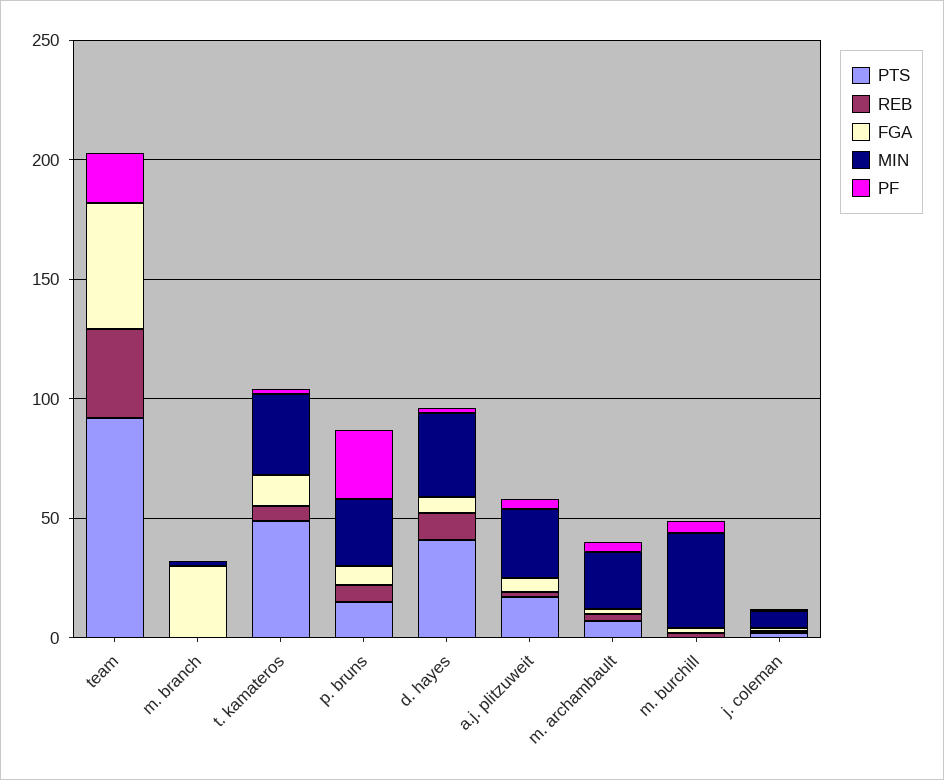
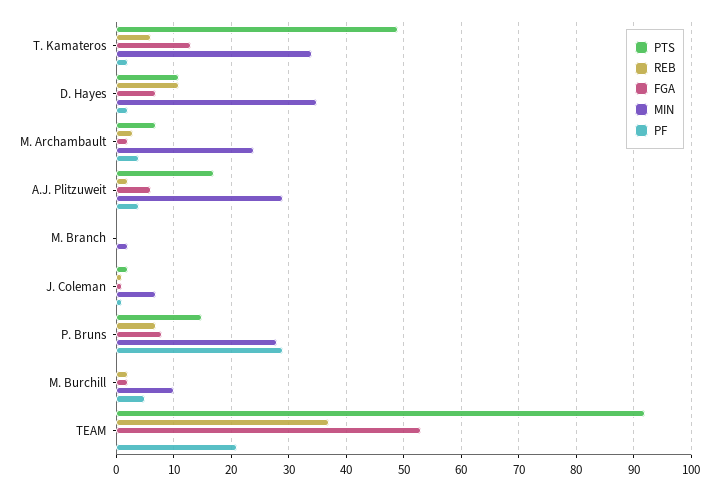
FGA, m. branch: 30 -> 0
PTS, d. hayes: 40 -> 10
MIN, m. burchill: 40 -> 10

